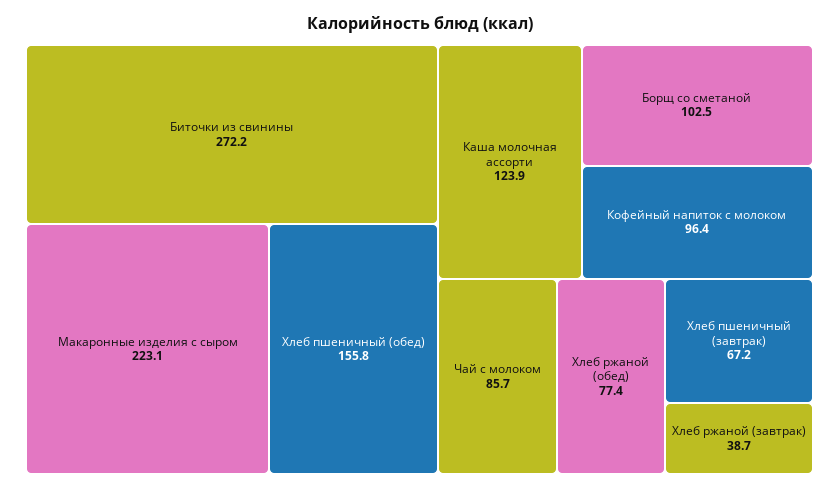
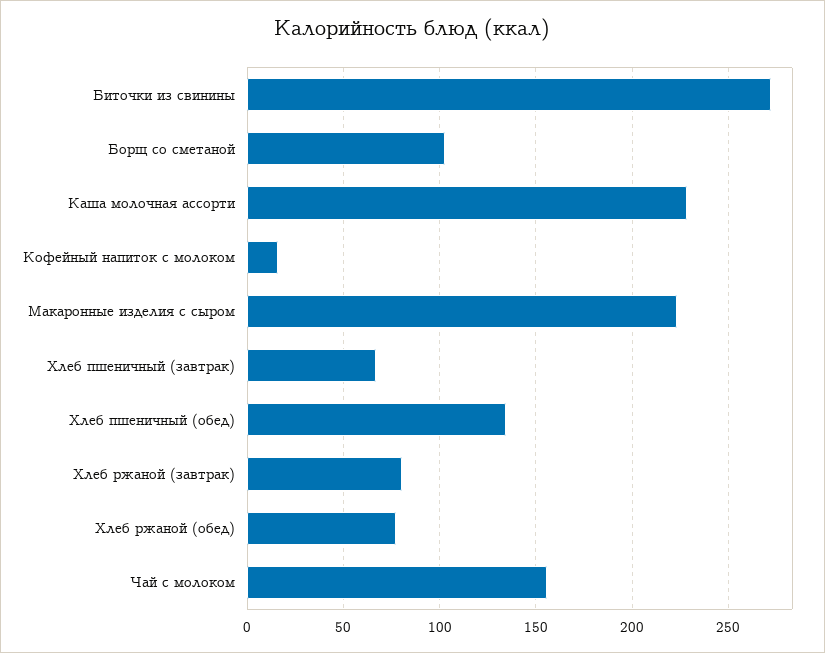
Хлеб пшеничный (обед): 155.8 -> 135
Каша молочная ассорти: 123.9 -> 230
Кофейный напиток с молоком: 96.4 -> 15
Чай с молоком: 85.7 -> 155
Хлеб ржаной (завтрак): 38.7 -> 80

